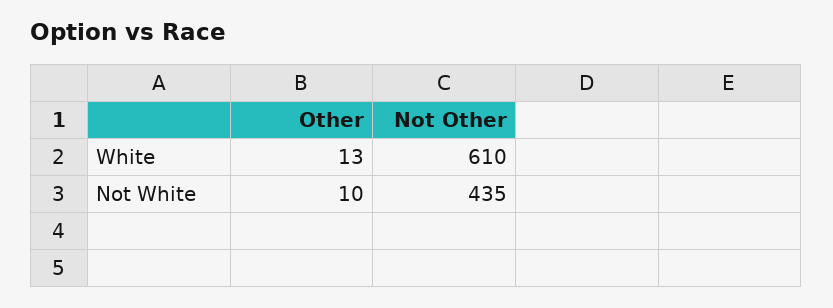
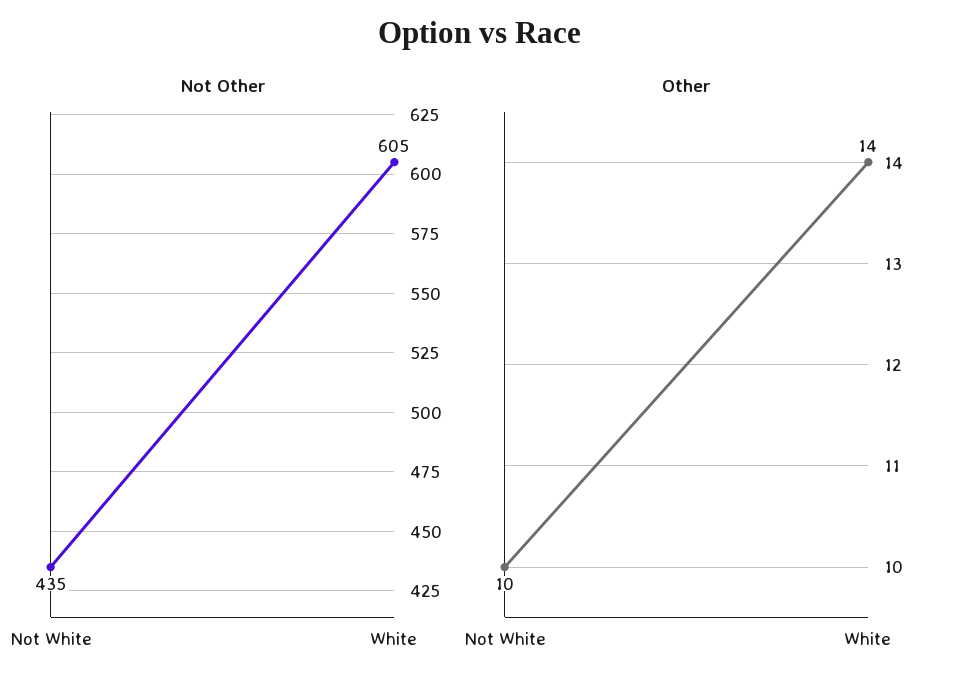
Other, White: 13 -> 14
Not Other, White: 610 -> 605

